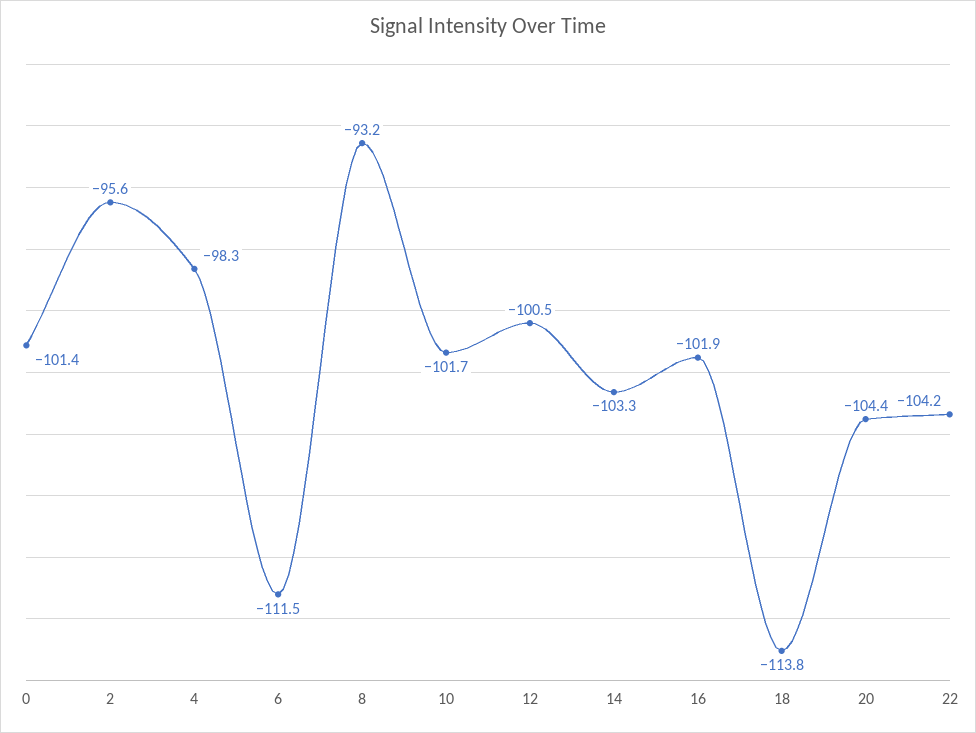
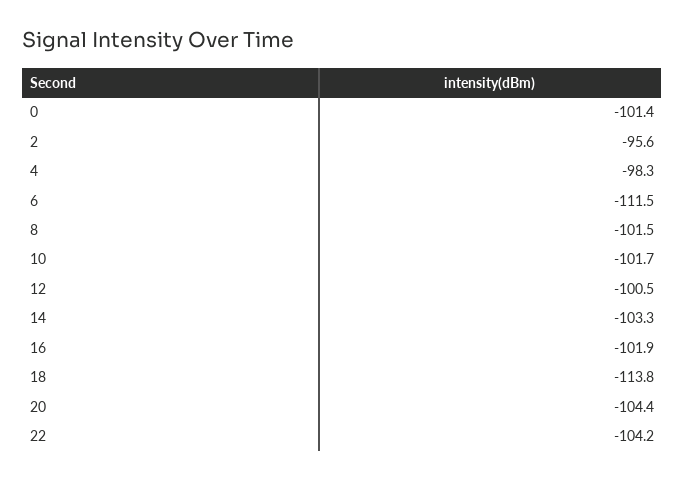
8: -93.2 -> -101.5

